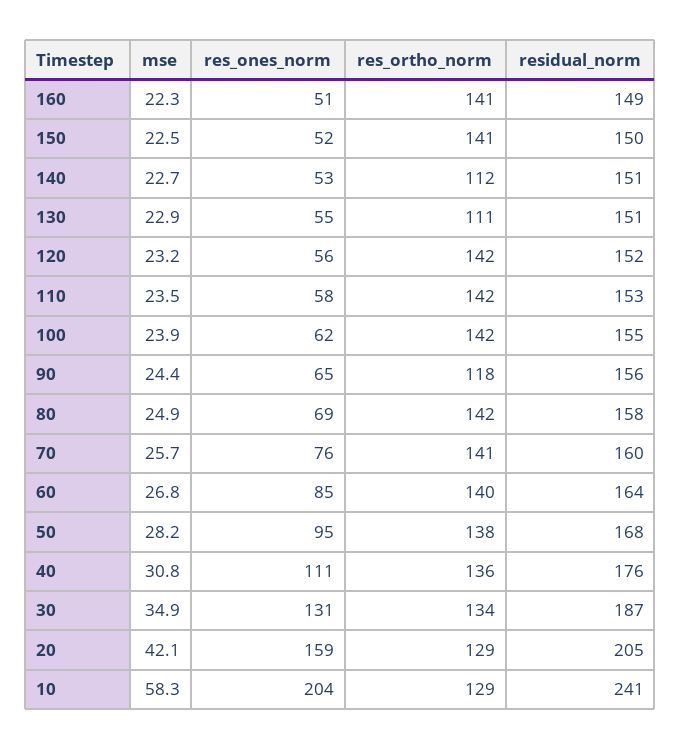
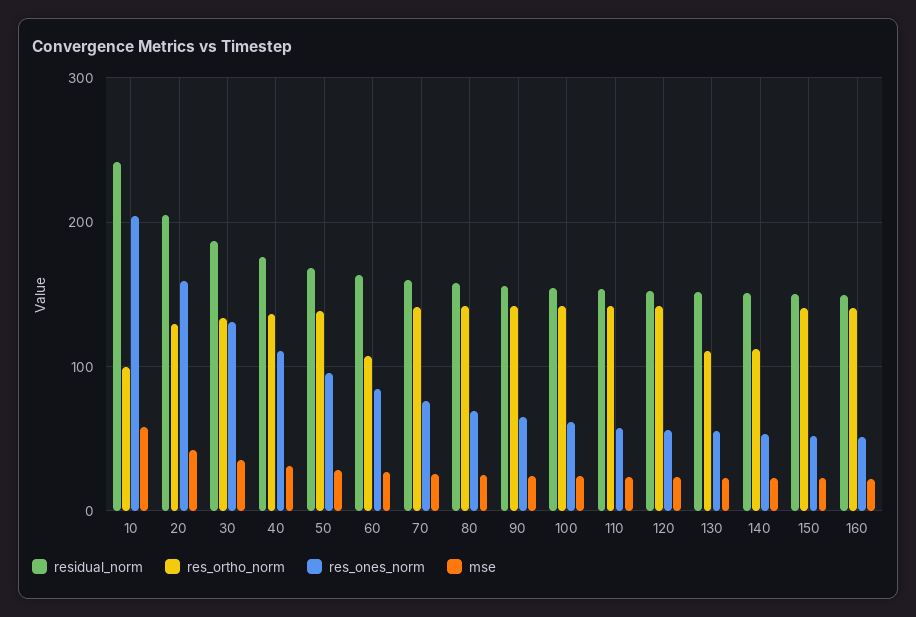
res_ortho_norm, 90: 118 -> 140
res_ortho_norm, 60: 140 -> 110
res_ortho_norm, 10: 129 -> 100

